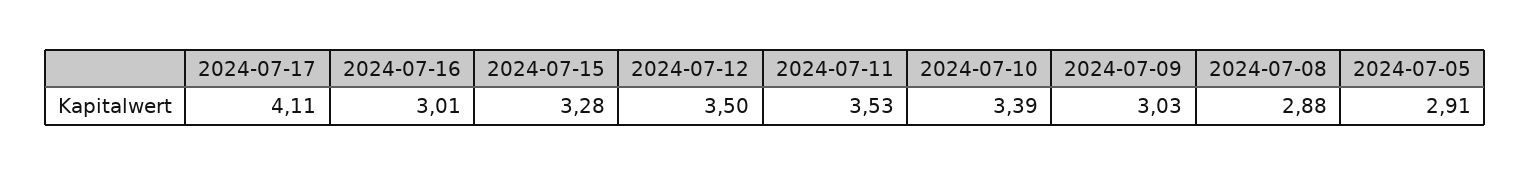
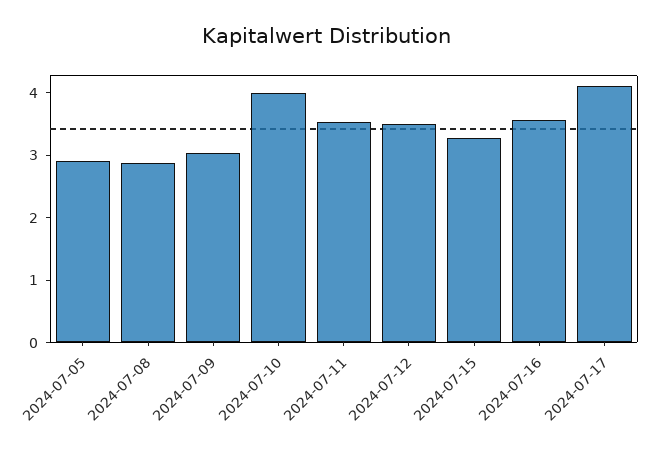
2024-07-16: 3.01 -> 3.6
2024-07-10: 3.39 -> 4

